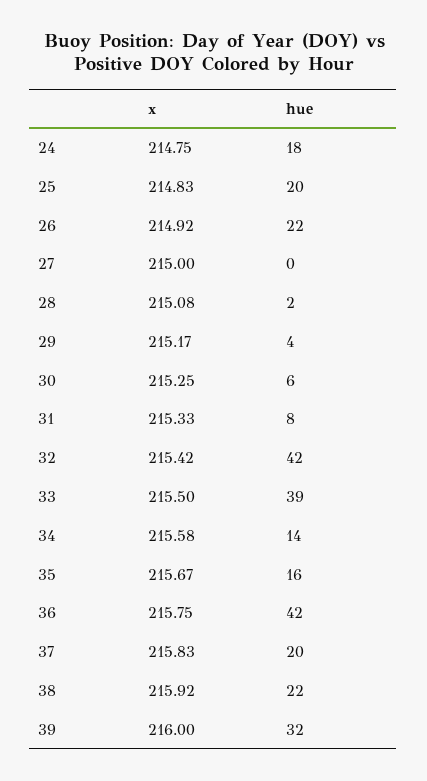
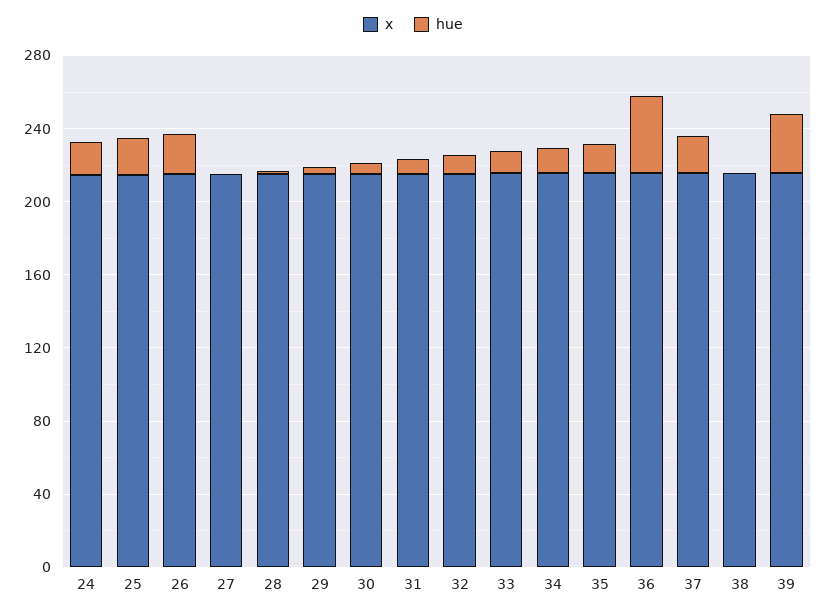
hue, 32: 42 -> 10
hue, 33: 39 -> 10
hue, 38: 22 -> 0

